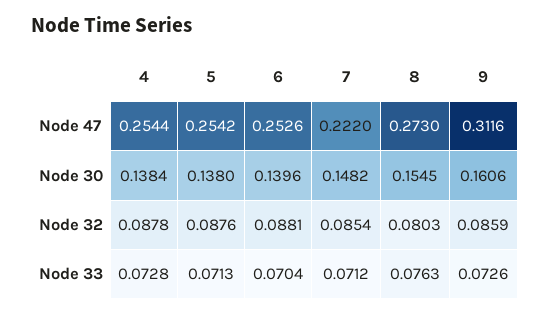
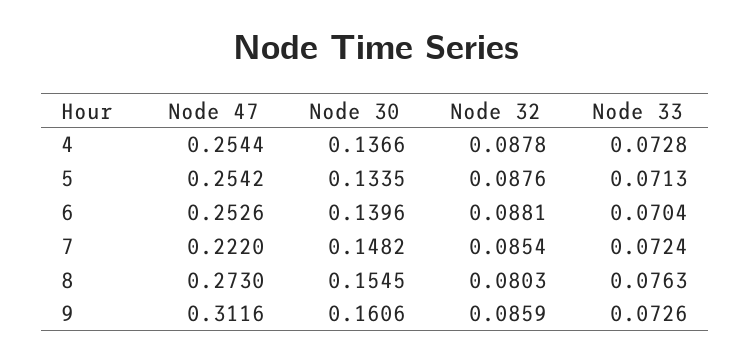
4, Node 30: 0.1384 -> 0.1366
5, Node 30: 0.138 -> 0.1335
7, Node 33: 0.0712 -> 0.0724

